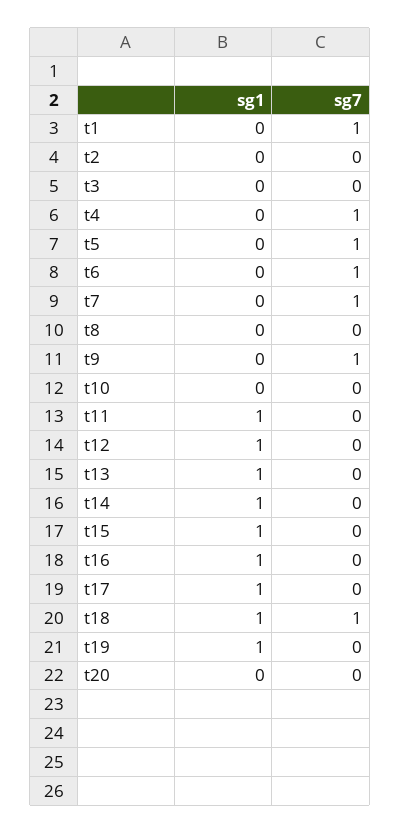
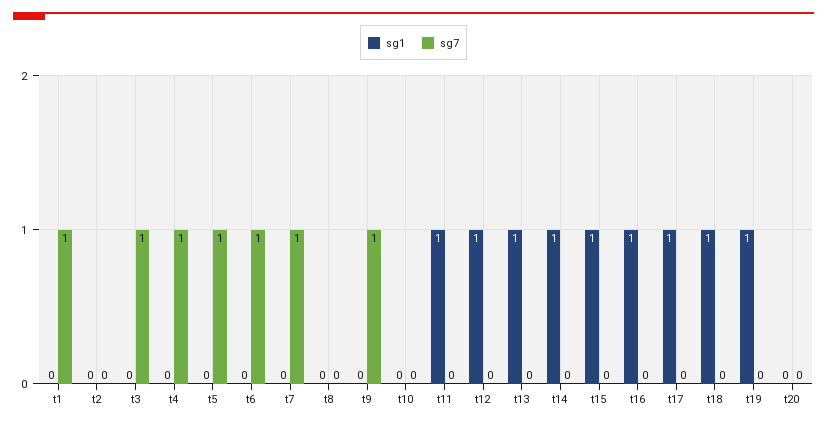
sg7, t3: 0 -> 1
sg7, t18: 1 -> 0

